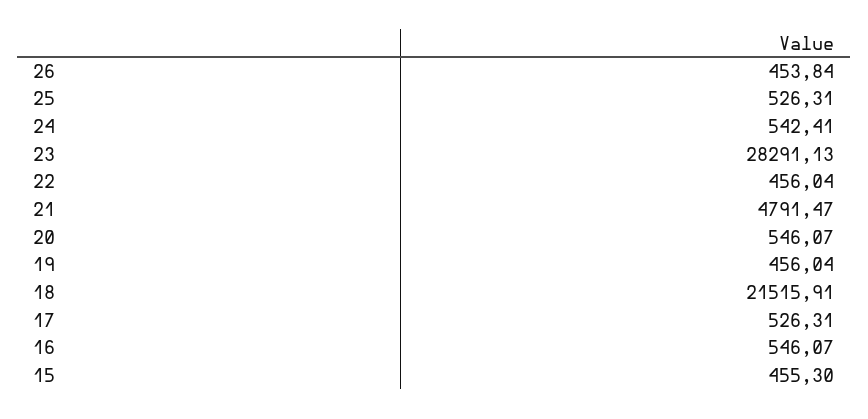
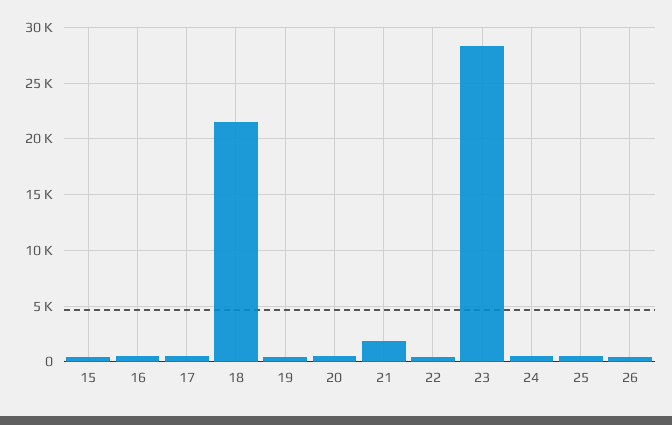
21: 4791.47 -> 2000

